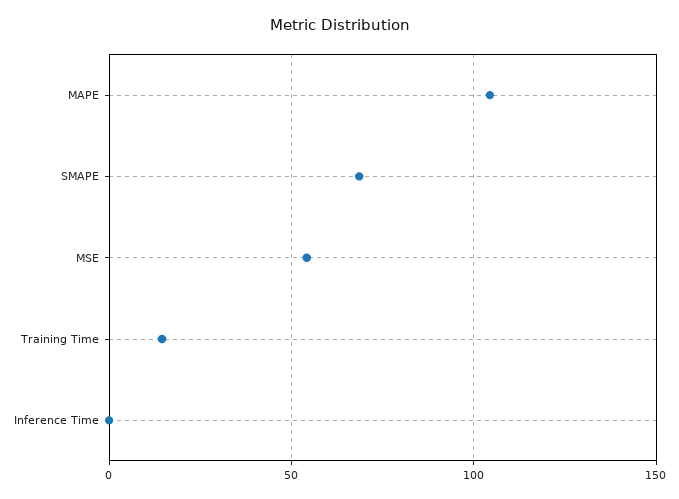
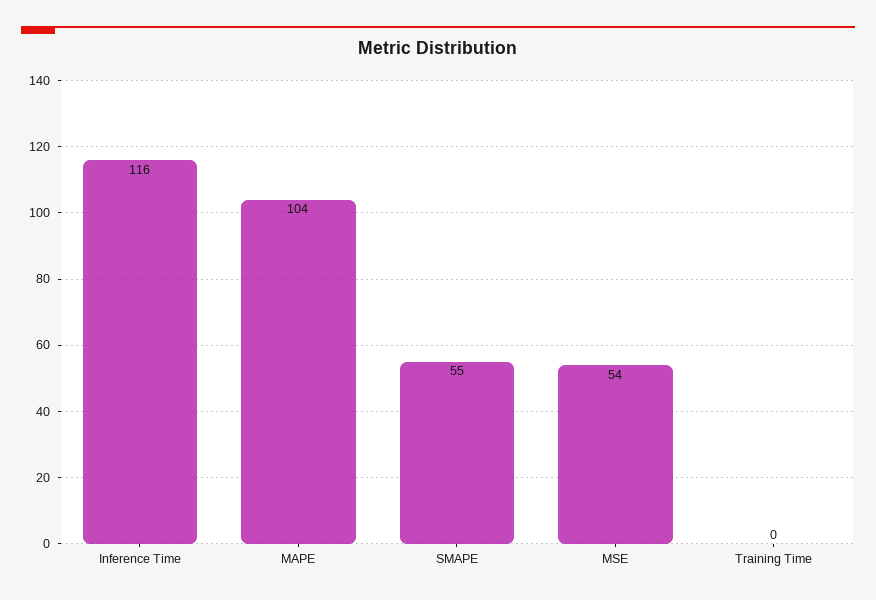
SMAPE: 70 -> 55
Training Time: 15 -> 0
Inference Time: 0 -> 116

